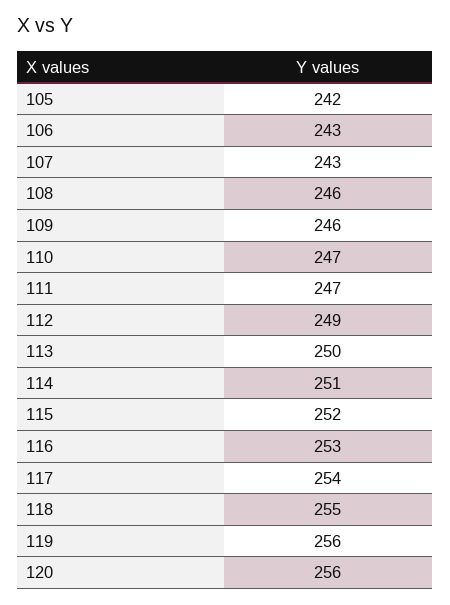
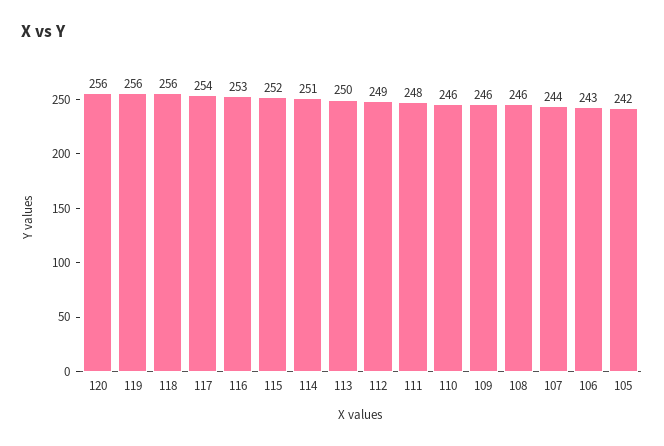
107: 243 -> 244
110: 247 -> 246
111: 247 -> 248
118: 255 -> 256

